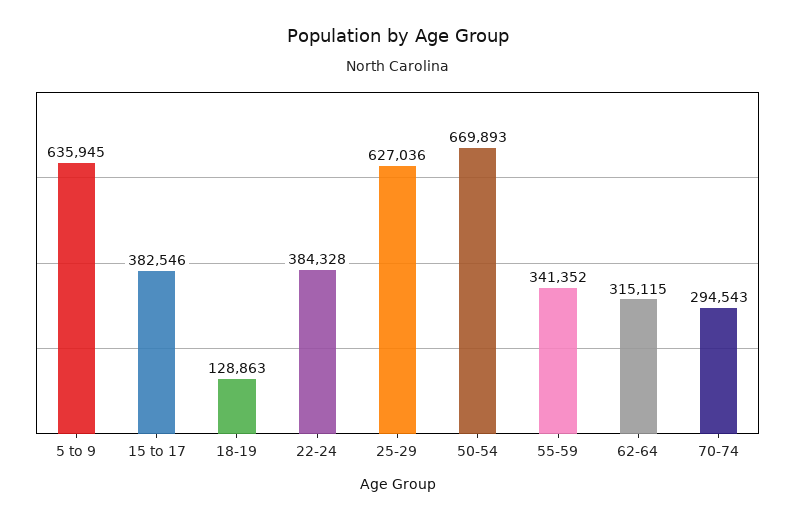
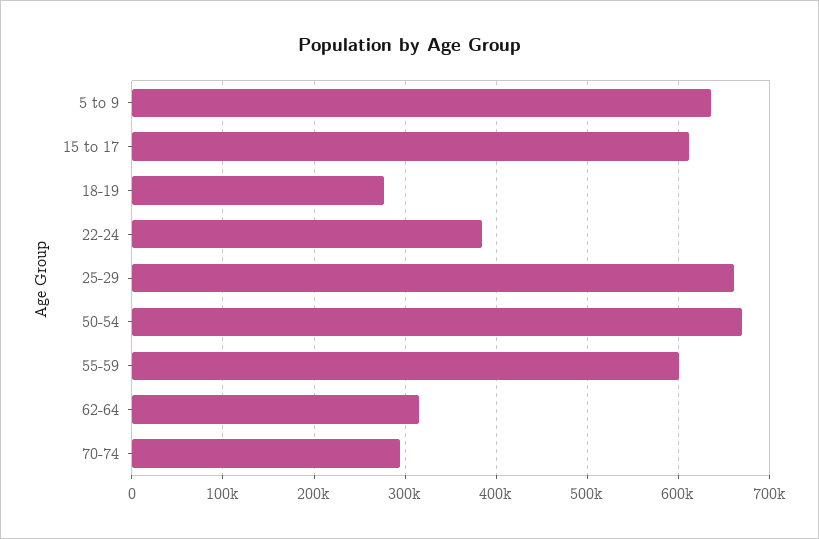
15 to 17: 382546 -> 610000
18-19: 128863 -> 280000
25-29: 627036 -> 660000
55-59: 341352 -> 600000

